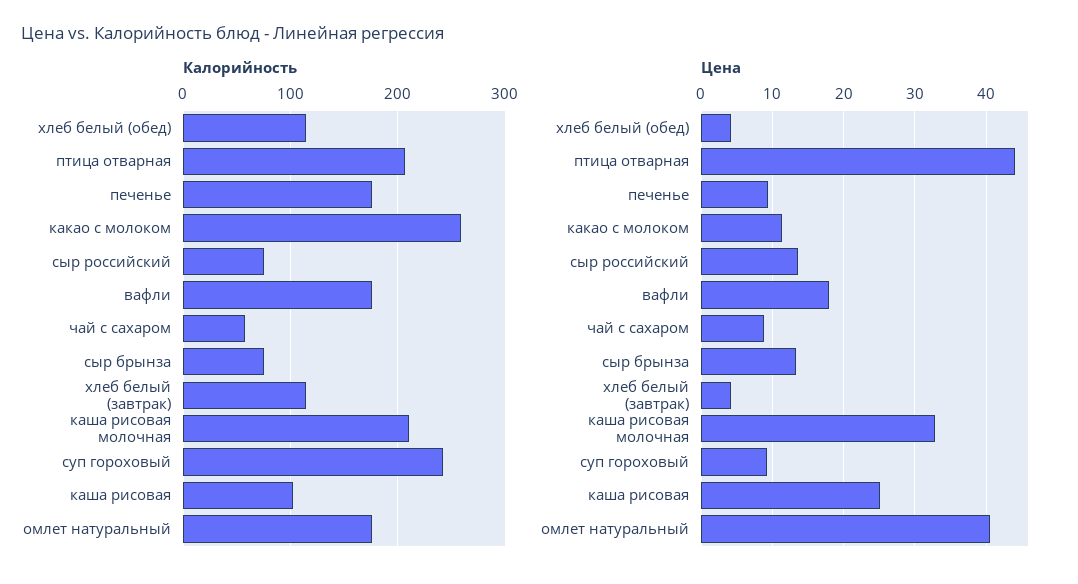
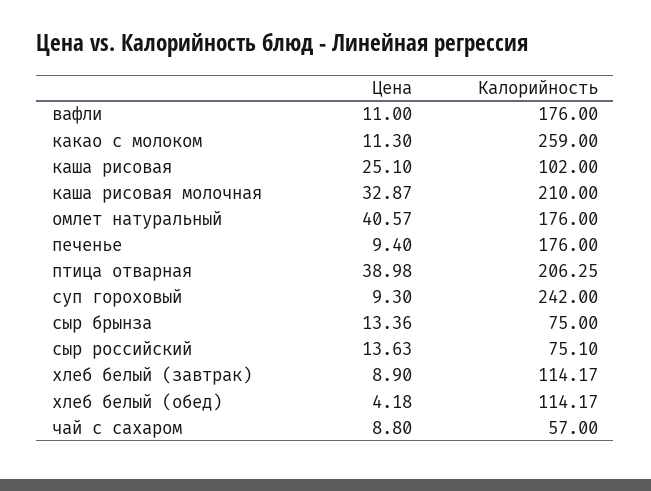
Цена, птица отварная: 44 -> 38.98
Цена, вафли: 18 -> 11
Цена, хлеб белый (завтрак): 4 -> 8.9

